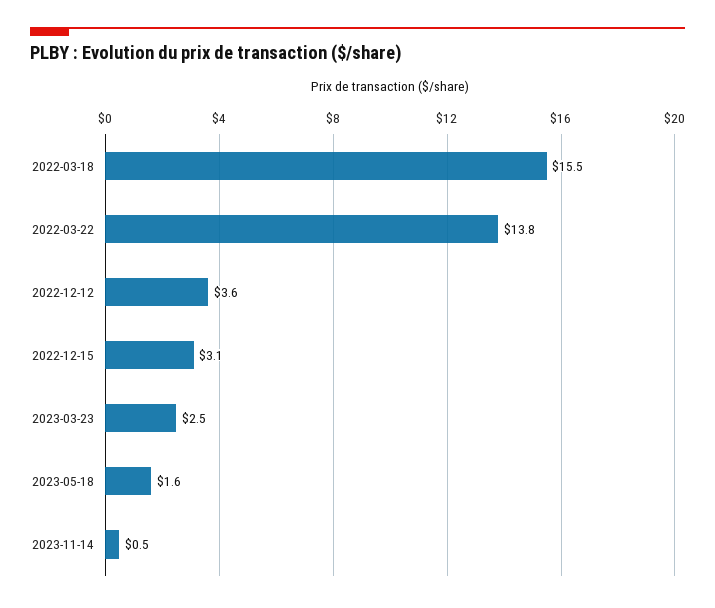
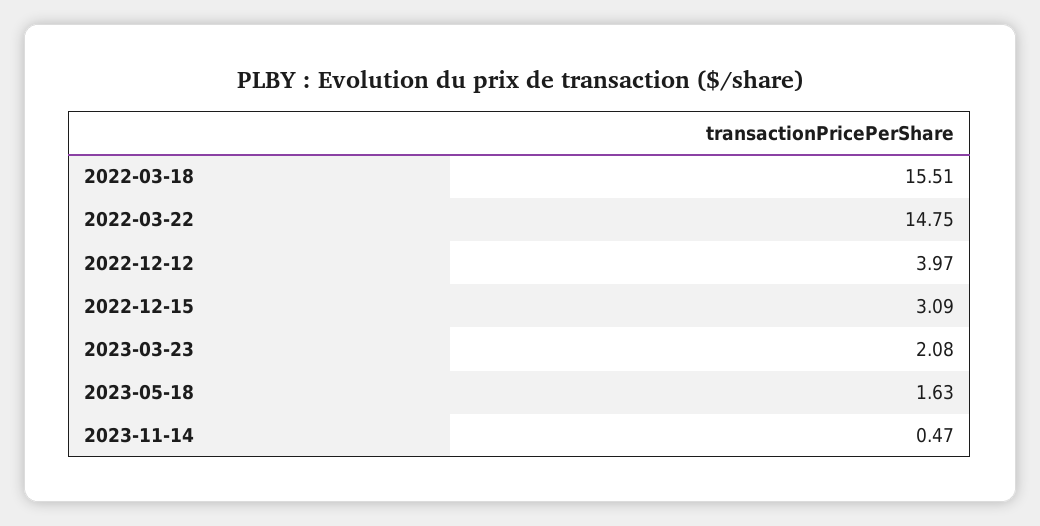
2022-03-22: 13.8 -> 14.75
2022-12-12: 3.6 -> 3.97
2023-03-23: 2.5 -> 2.08

